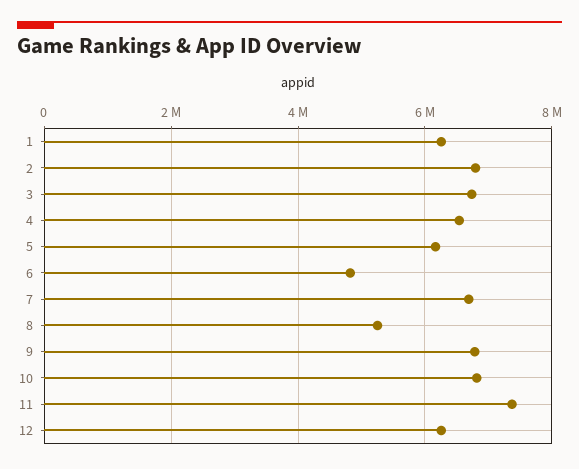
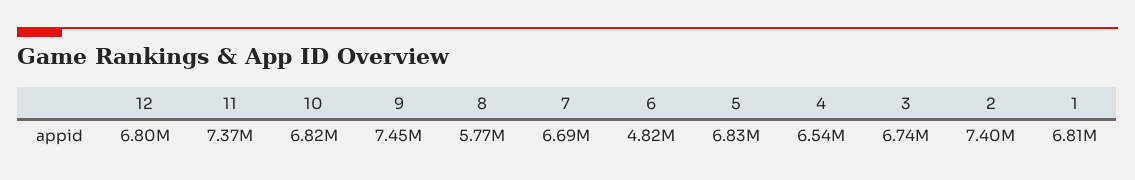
1: 6200000 -> 6810000
2: 6800000 -> 7400000
5: 6200000 -> 6830000
8: 5200000 -> 5770000
9: 6800000 -> 7450000
12: 6200000 -> 6800000

